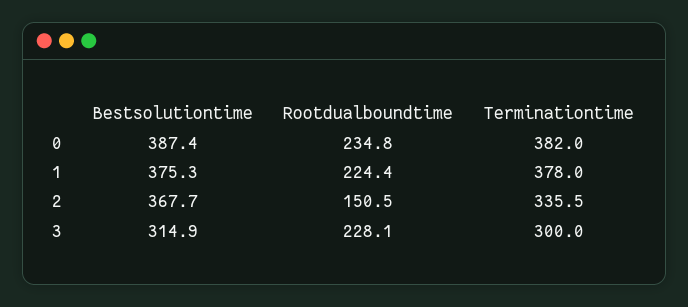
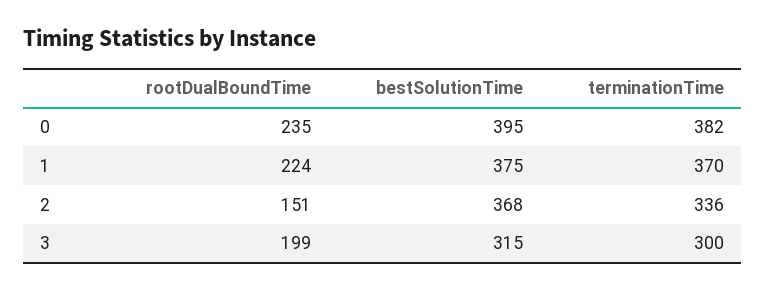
Bestsolutiontime, 0: 387.4 -> 395
Terminationtime, 1: 378 -> 370
Rootdualboundtime, 3: 228.1 -> 199

